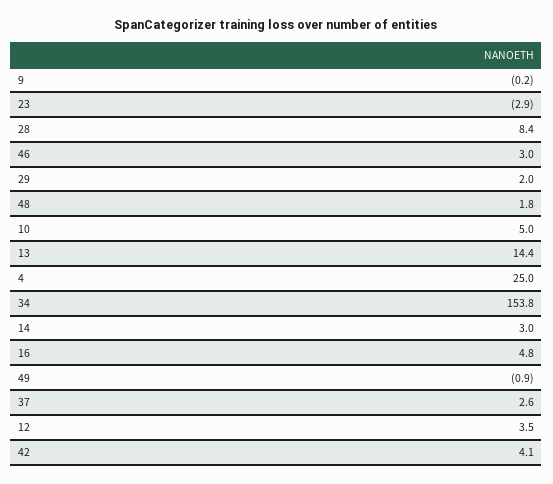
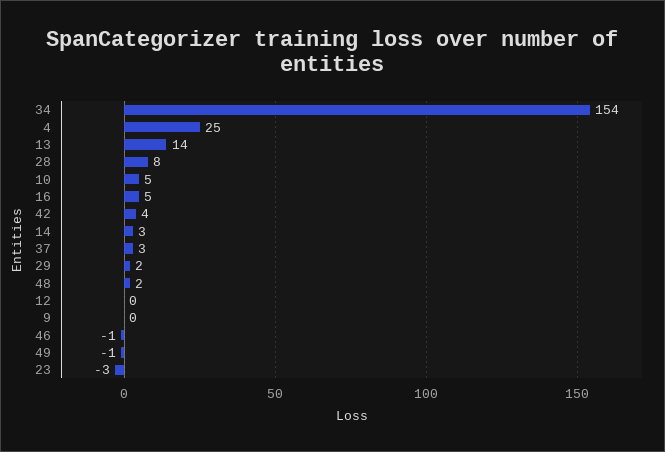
46: 3 -> -1
12: 3.5 -> 0

